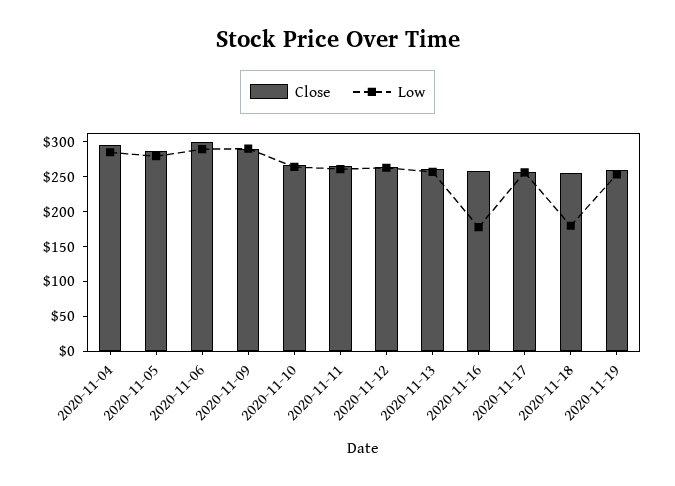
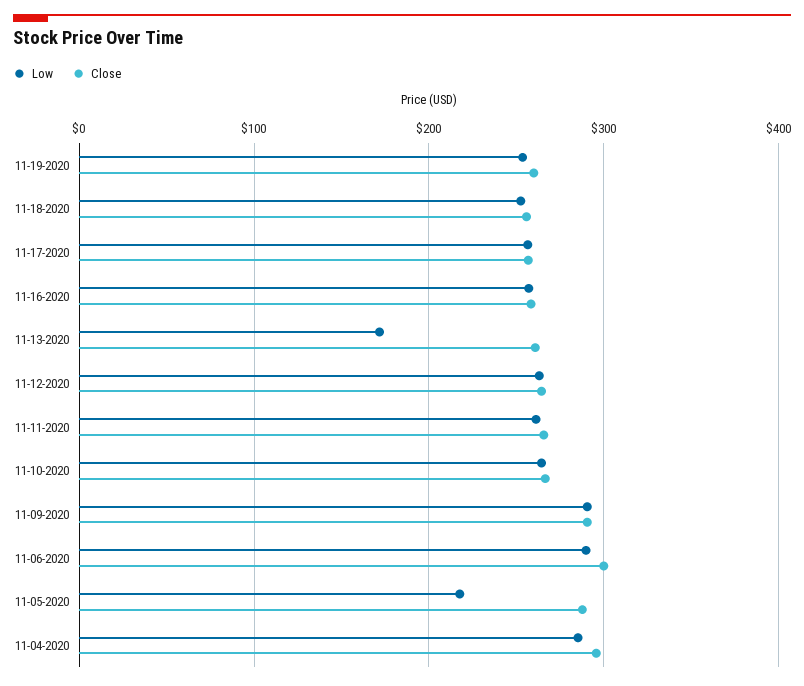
Low, 2020-11-05: 275 -> 220
Low, 2020-11-13: 250 -> 170
Low, 2020-11-16: 175 -> 260
Low, 2020-11-18: 175 -> 250

